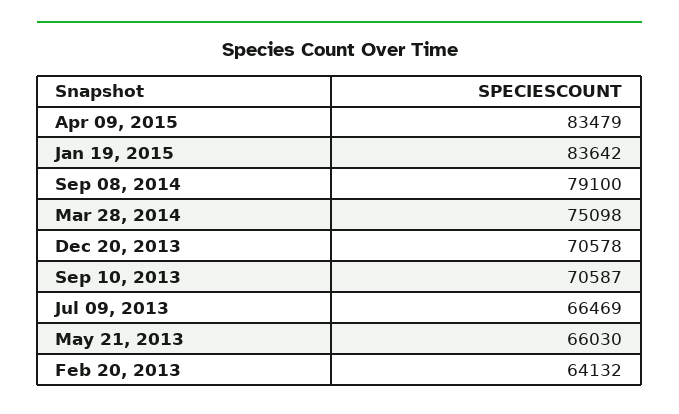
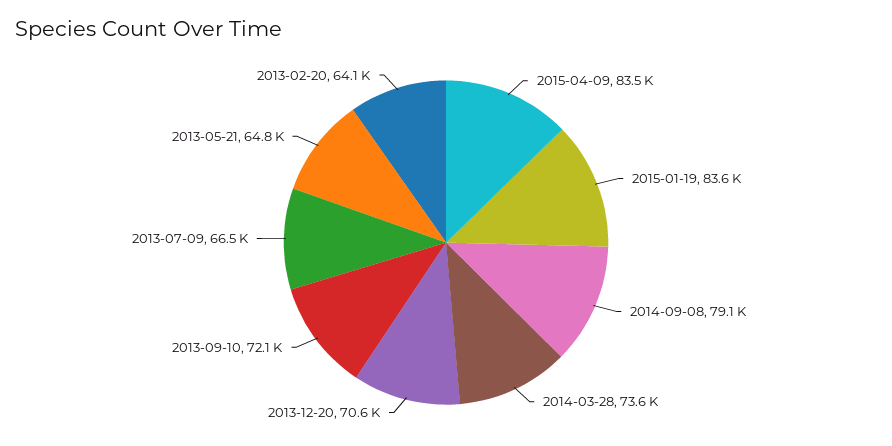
Mar 28, 2014: 75098 -> 73600
Sep 10, 2013: 70587 -> 72100
May 21, 2013: 66030 -> 64800

